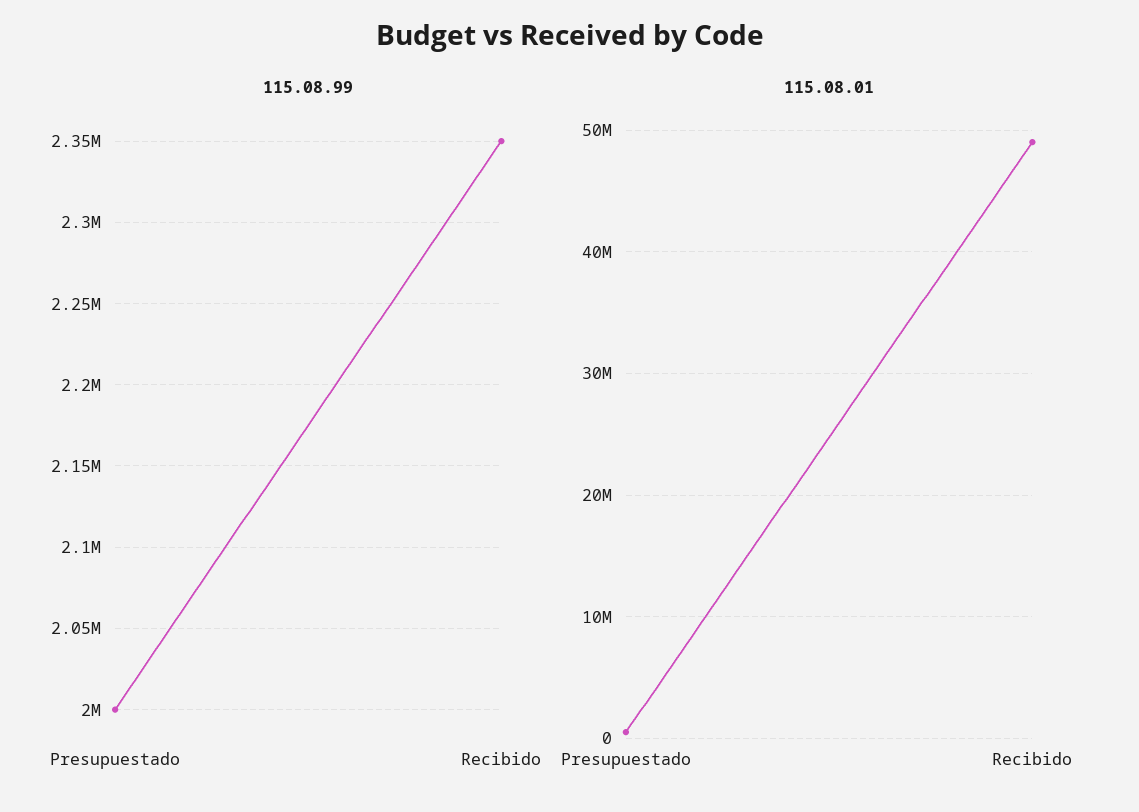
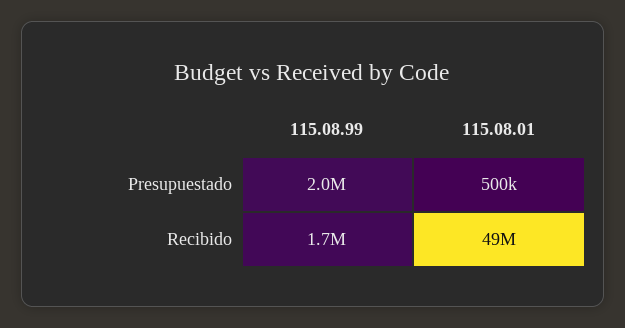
115.08.99, Recibido: 2350000 -> 1700000

